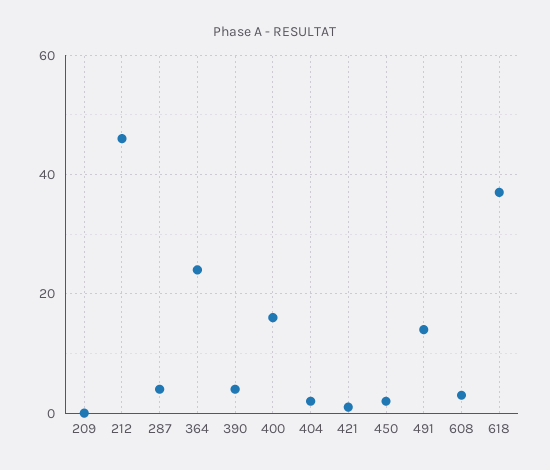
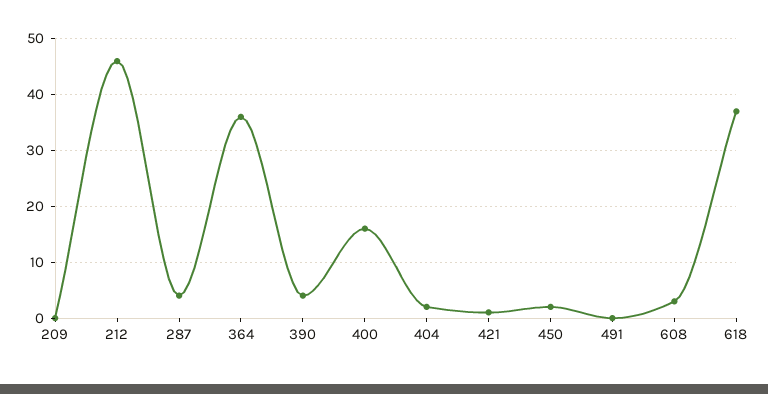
364: 25 -> 35
491: 15 -> 0

